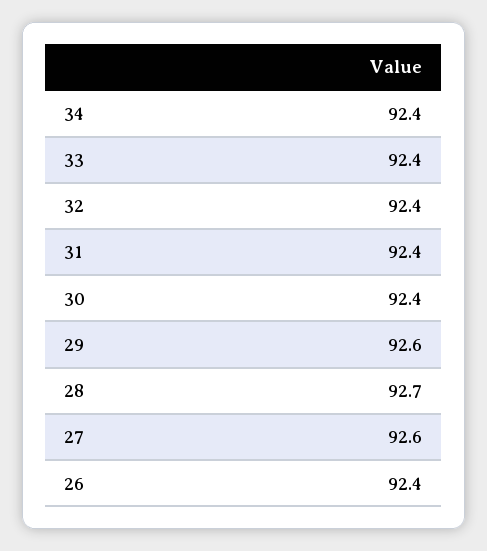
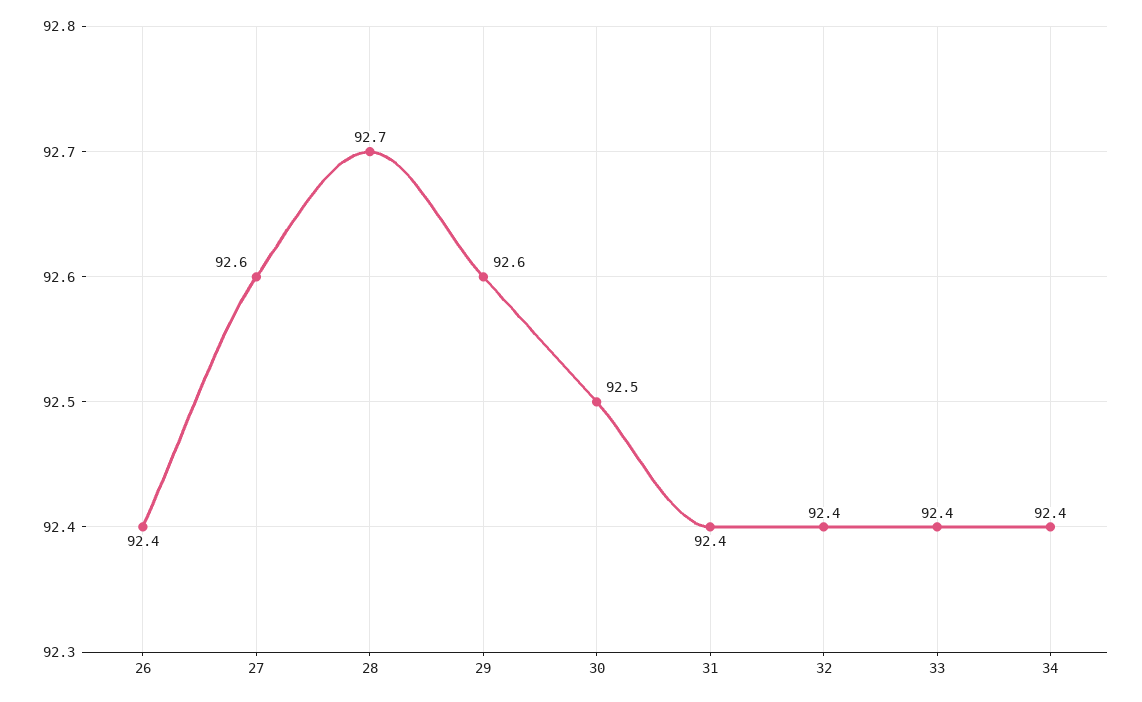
30: 92.4 -> 92.5

